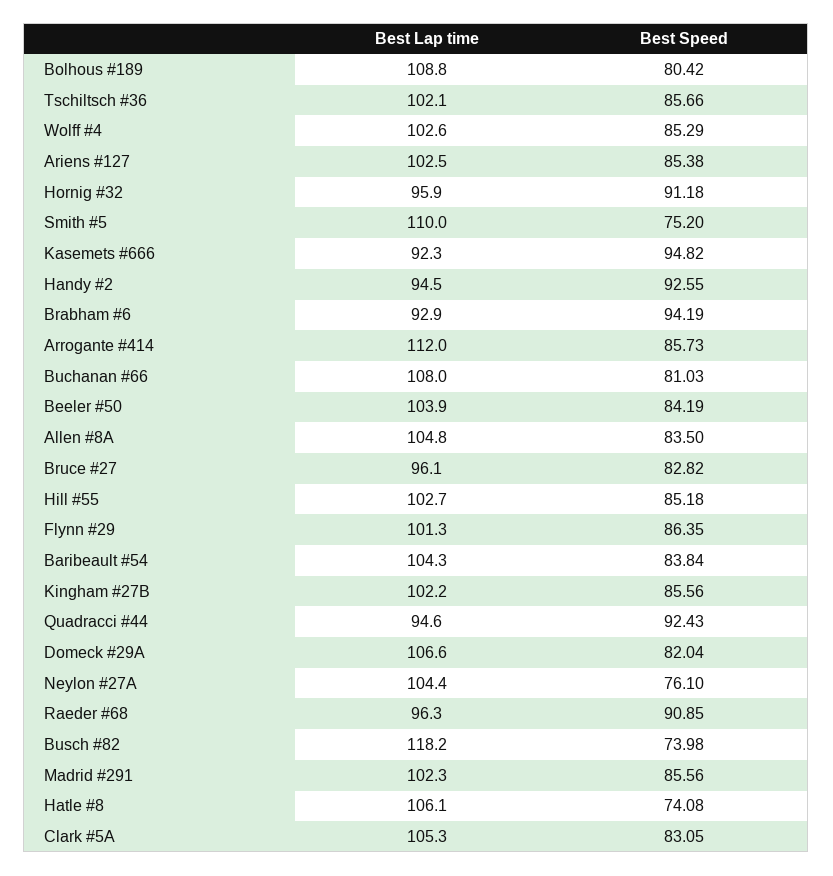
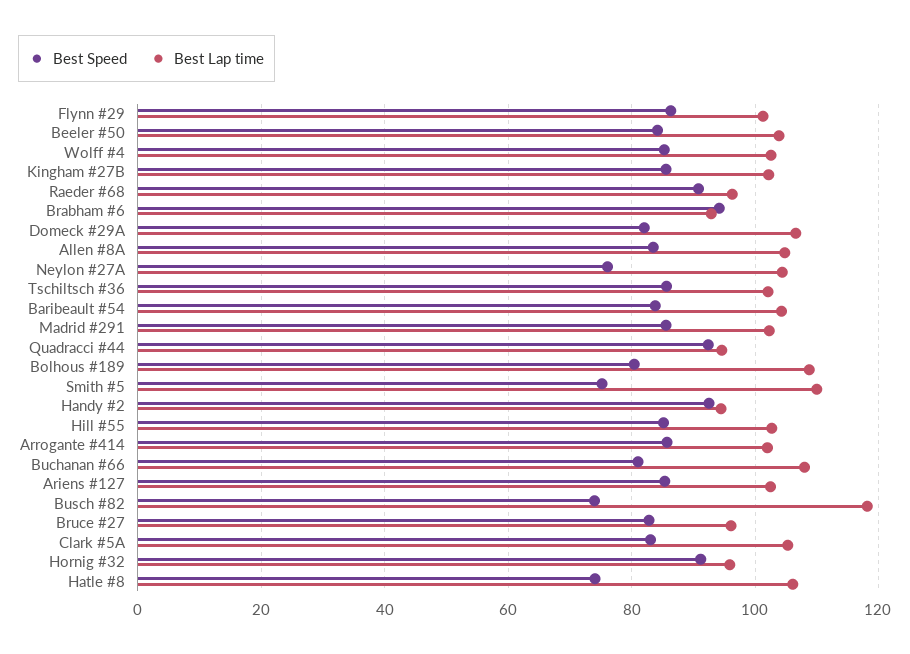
Best Lap time, Kasemets #666: 92.3 -> none
Best Speed, Kasemets #666: 94.82 -> none
Best Lap time, Arrogante #414: 112 -> 102

